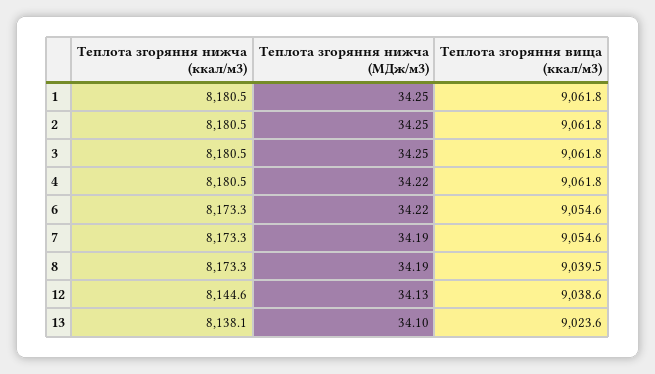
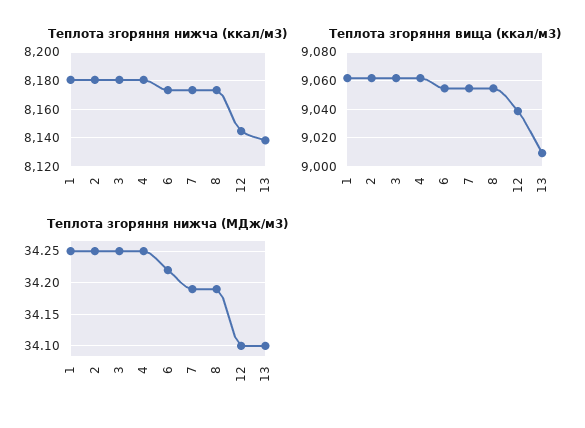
Теплота згоряння нижча (МДж/м3), 4: 34.22 -> 34.25
Теплота згоряння вища (ккал/м3), 8: 9039.5 -> 9055
Теплота згоряння нижча (МДж/м3), 12: 34.13 -> 34.1
Теплота згоряння вища (ккал/м3), 13: 9023.6 -> 9010

